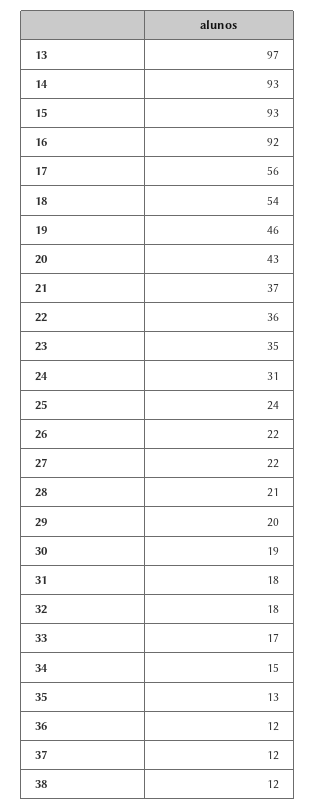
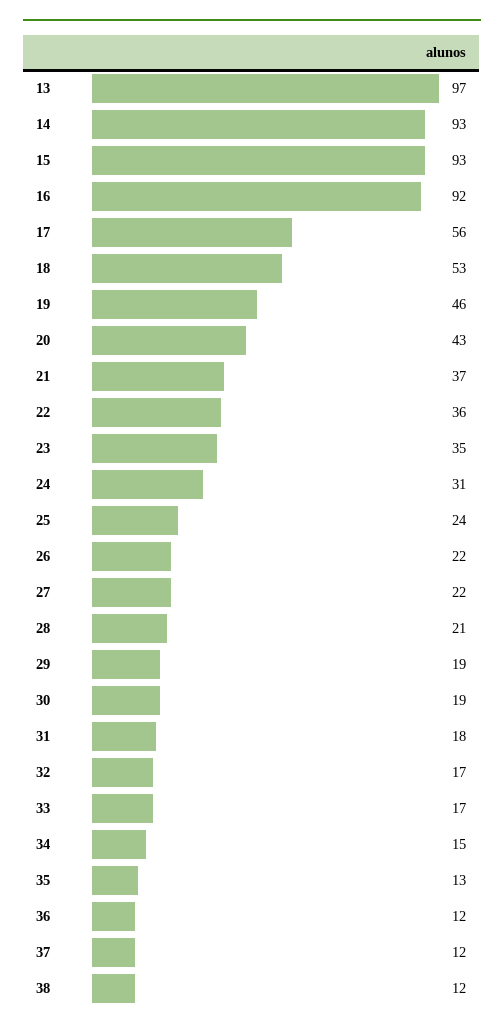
18: 54 -> 53
29: 20 -> 19
32: 18 -> 17

